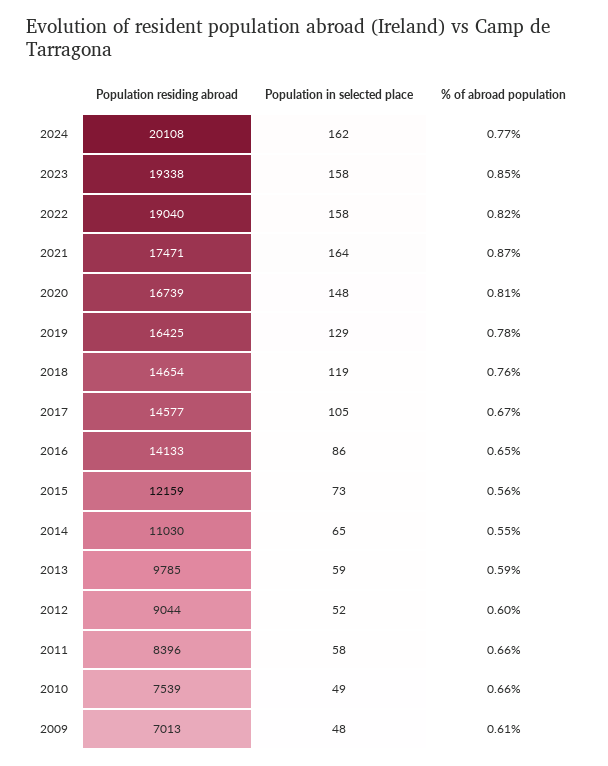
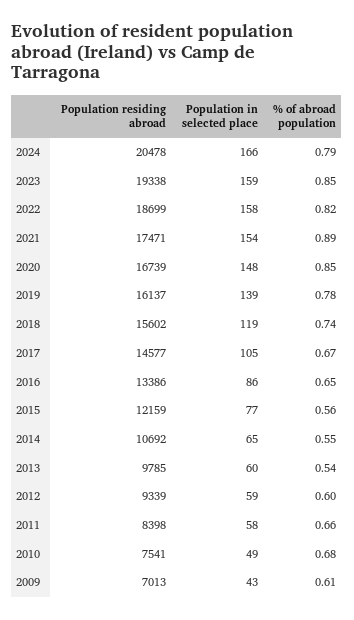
Population residing abroad, 2024: 20108 -> 20478
Population in selected place, 2024: 162 -> 166
% of abroad population, 2024: 0.77 -> 0.79
Population in selected place, 2023: 158 -> 159
Population residing abroad, 2022: 19040 -> 18699
Population in selected place, 2021: 164 -> 154
% of abroad population, 2021: 0.87 -> 0.89
% of abroad population, 2020: 0.81 -> 0.85
Population residing abroad, 2019: 16425 -> 16137
Population in selected place, 2019: 129 -> 139
Population residing abroad, 2018: 14654 -> 15602
% of abroad population, 2018: 0.76 -> 0.74
Population residing abroad, 2016: 14133 -> 13386
Population in selected place, 2015: 73 -> 77
Population residing abroad, 2014: 11030 -> 10692
Population in selected place, 2013: 59 -> 60
% of abroad population, 2013: 0.59 -> 0.54
Population residing abroad, 2012: 9044 -> 9339
Population in selected place, 2012: 52 -> 59
Population residing abroad, 2011: 8396 -> 8398
Population residing abroad, 2010: 7539 -> 7541
% of abroad population, 2010: 0.66 -> 0.68
Population in selected place, 2009: 48 -> 43

